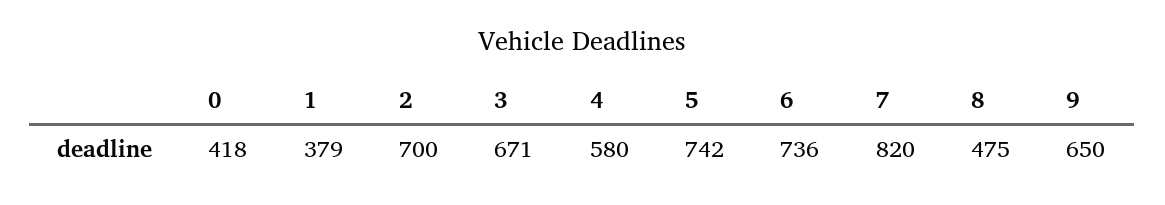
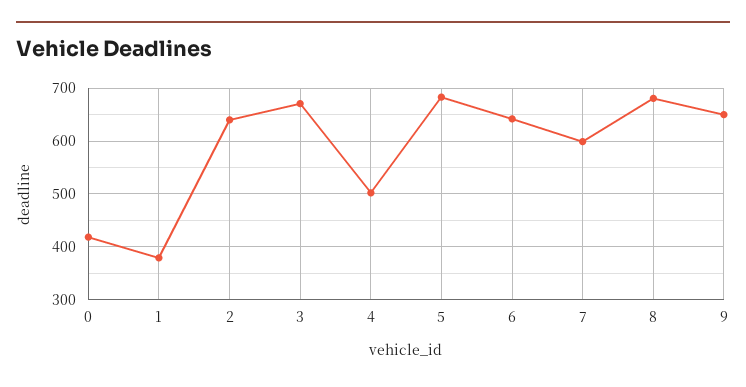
2: 700 -> 640
4: 580 -> 500
5: 742 -> 680
6: 736 -> 640
7: 820 -> 600
8: 475 -> 680

